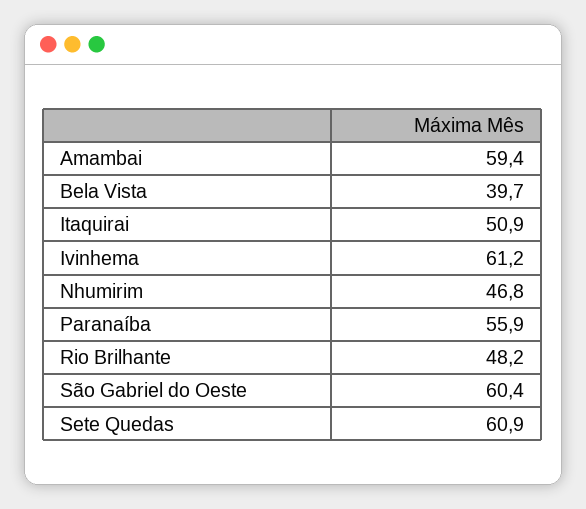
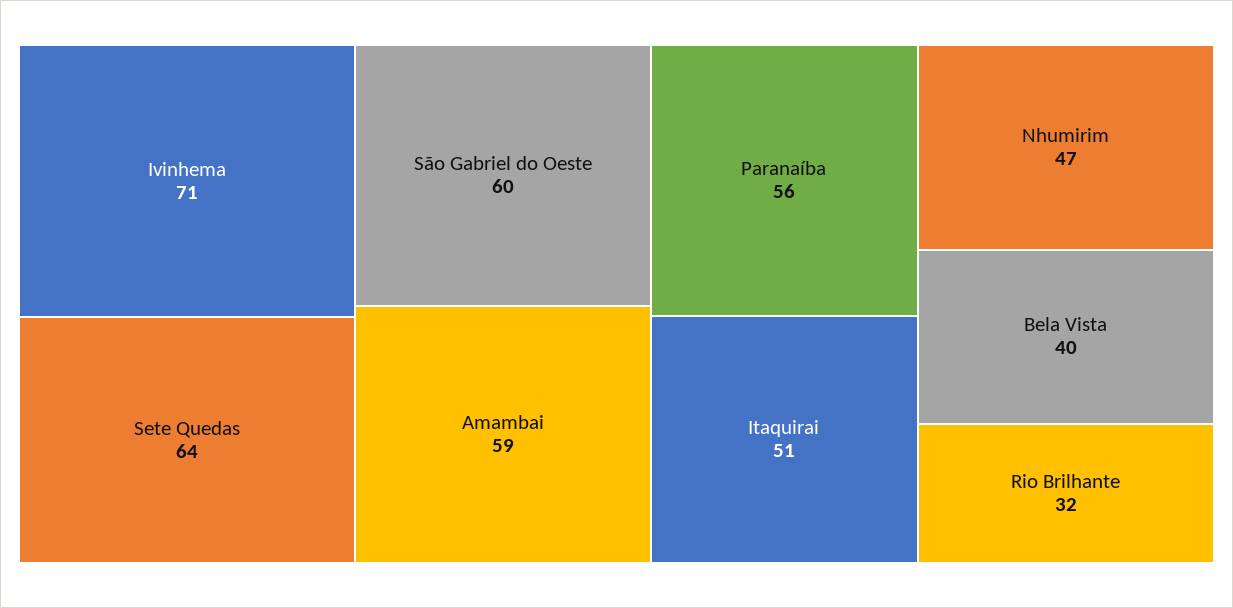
Ivinhema: 61.2 -> 71
Rio Brilhante: 48.2 -> 32
Sete Quedas: 60.9 -> 64

